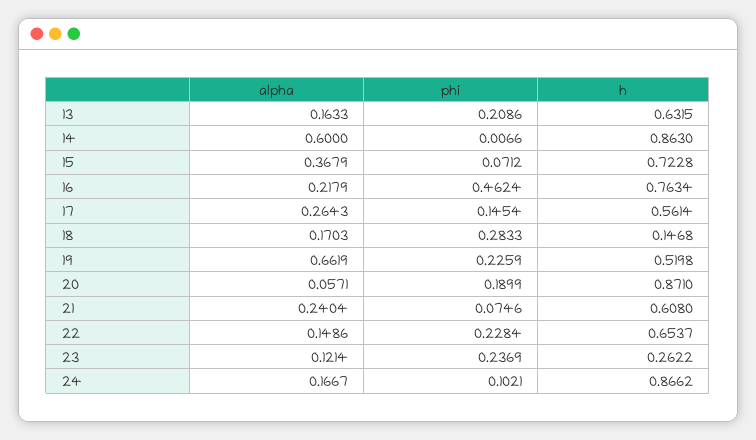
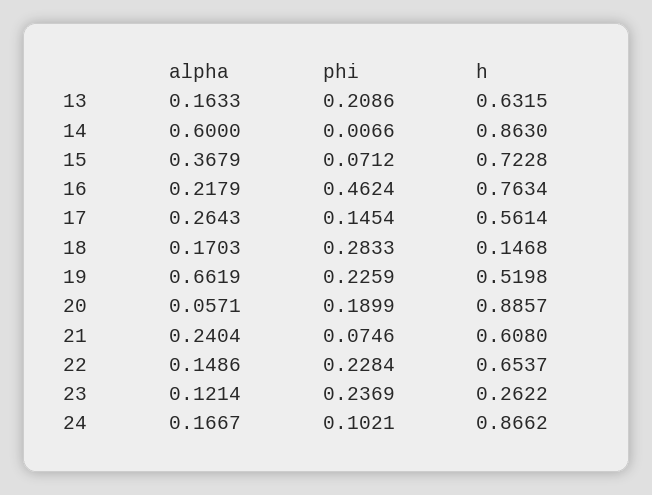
h, 20: 0.871 -> 0.8857

